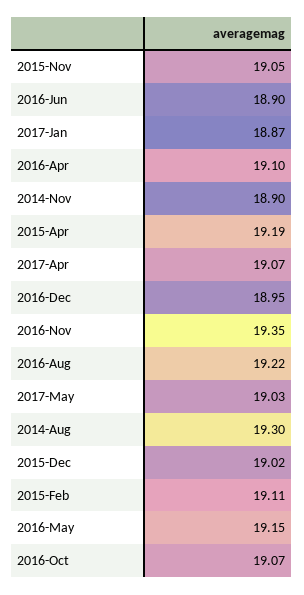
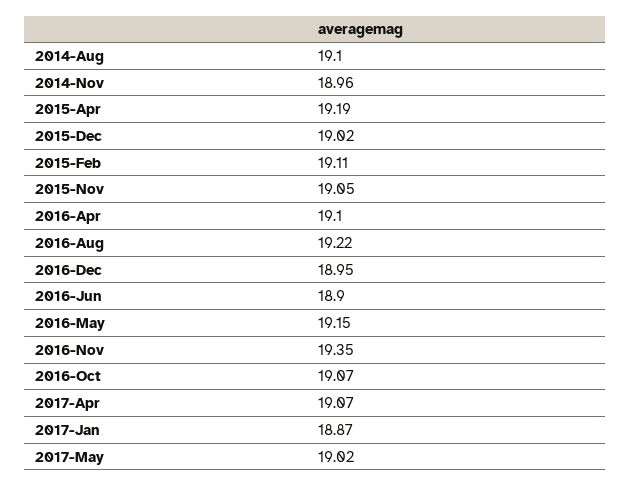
2014-Nov: 18.9 -> 18.96
2017-May: 19.03 -> 19.02
2014-Aug: 19.3 -> 19.1

